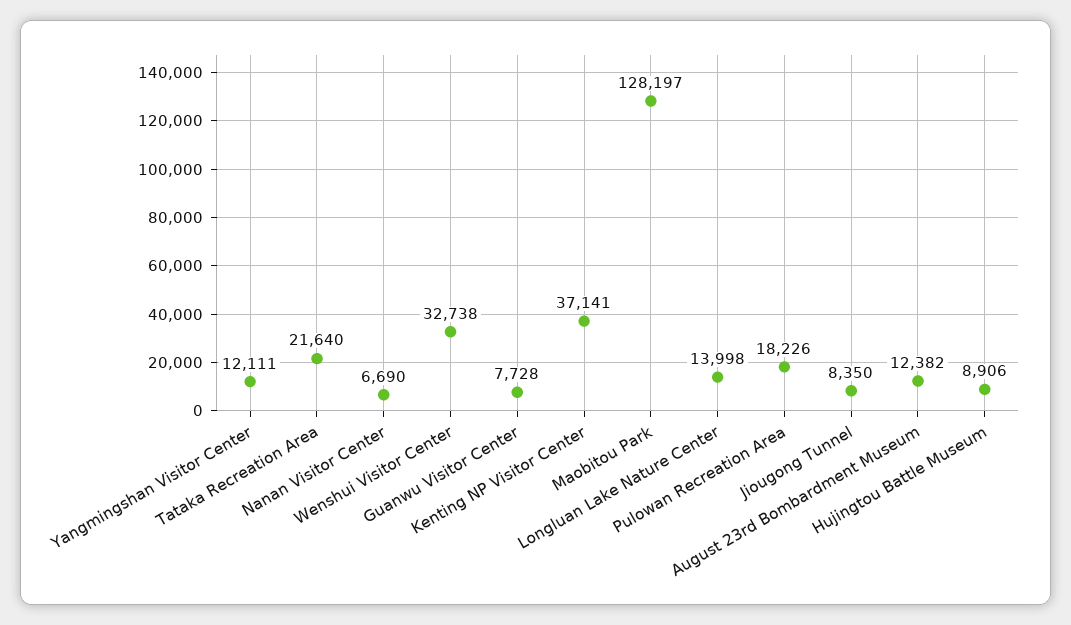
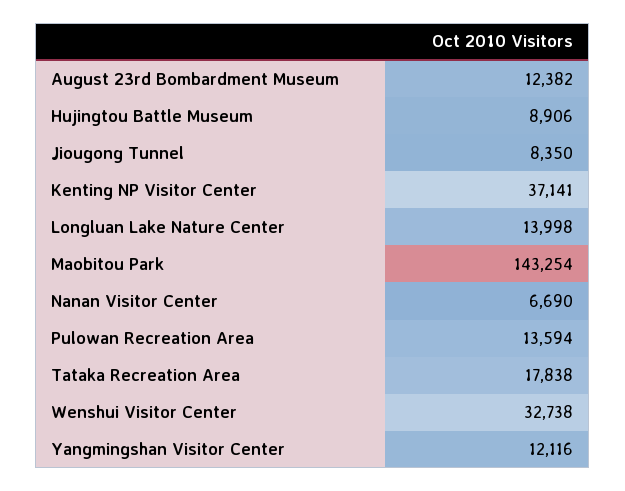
Yangmingshan Visitor Center: 12111 -> 12116
Tataka Recreation Area: 21640 -> 17838
Guanwu Visitor Center: 7728 -> none
Maobitou Park: 128197 -> 143254
Pulowan Recreation Area: 18226 -> 13594

